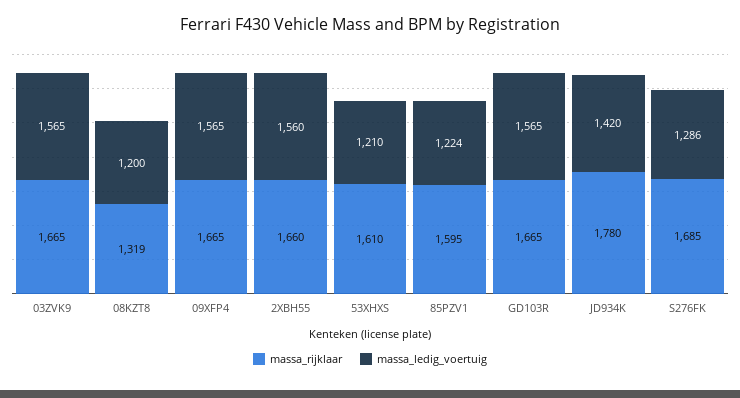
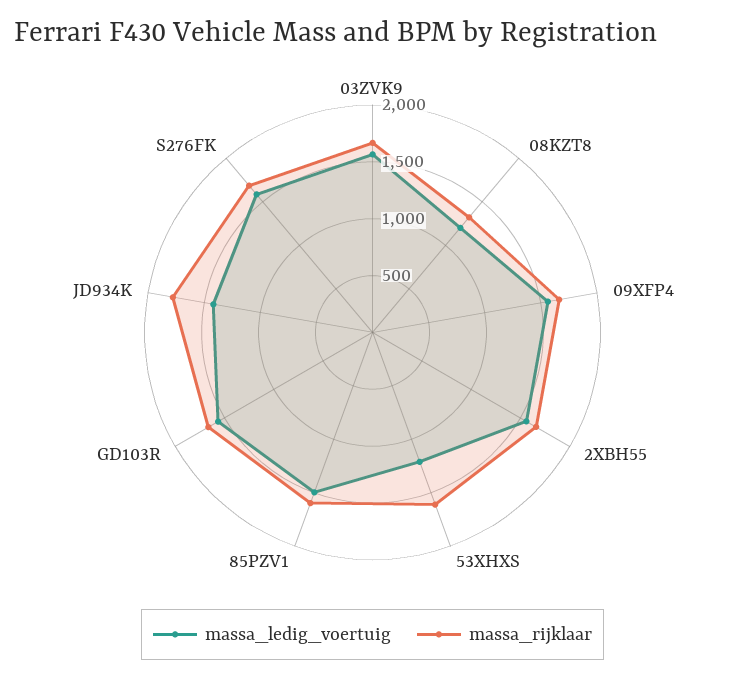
massa_ledig_voertuig, 85PZV1: 1224 -> 1500
massa_ledig_voertuig, S276FK: 1286 -> 1600

